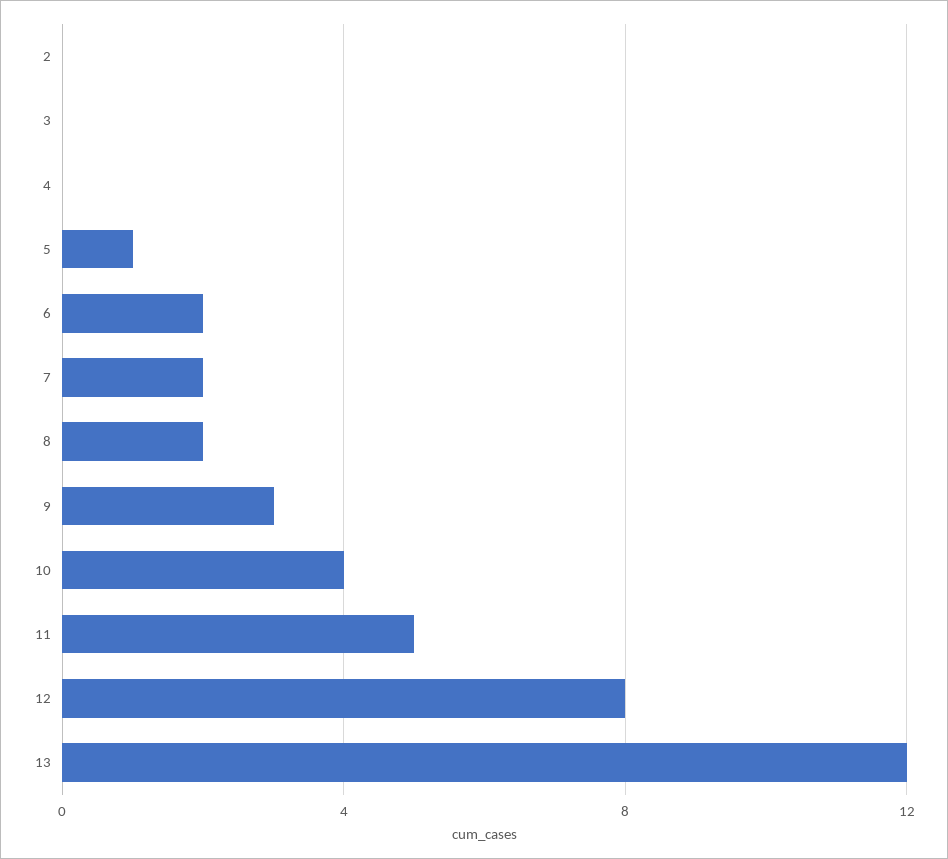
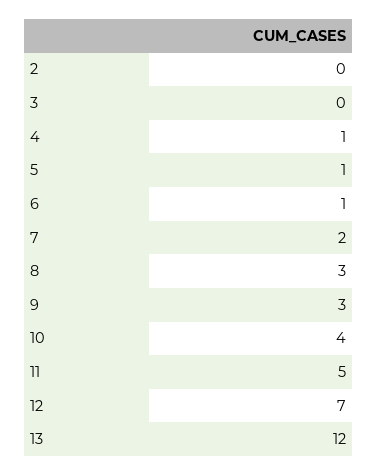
4: 0 -> 1
6: 2 -> 1
8: 2 -> 3
12: 8 -> 7

